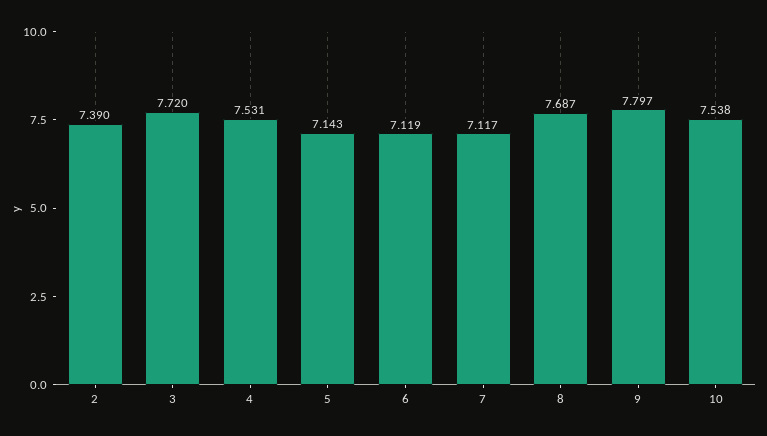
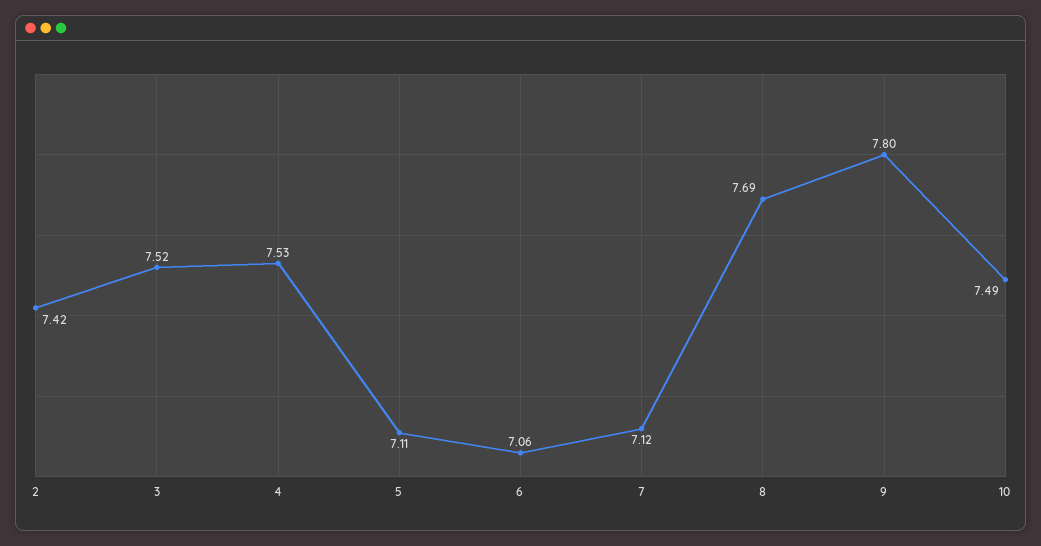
2: 7.39 -> 7.42
3: 7.72 -> 7.52
5: 7.143 -> 7.11
6: 7.119 -> 7.06
10: 7.538 -> 7.49

